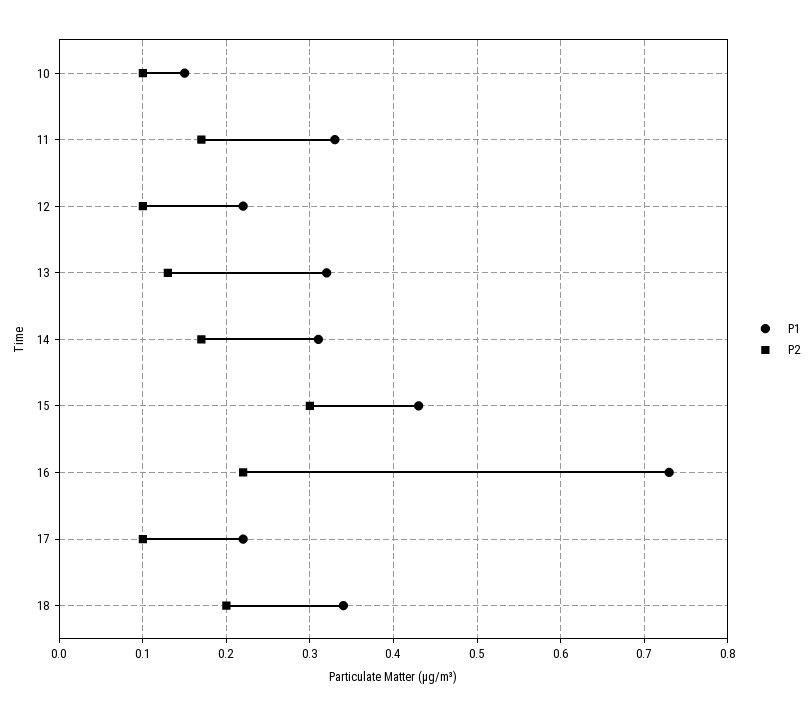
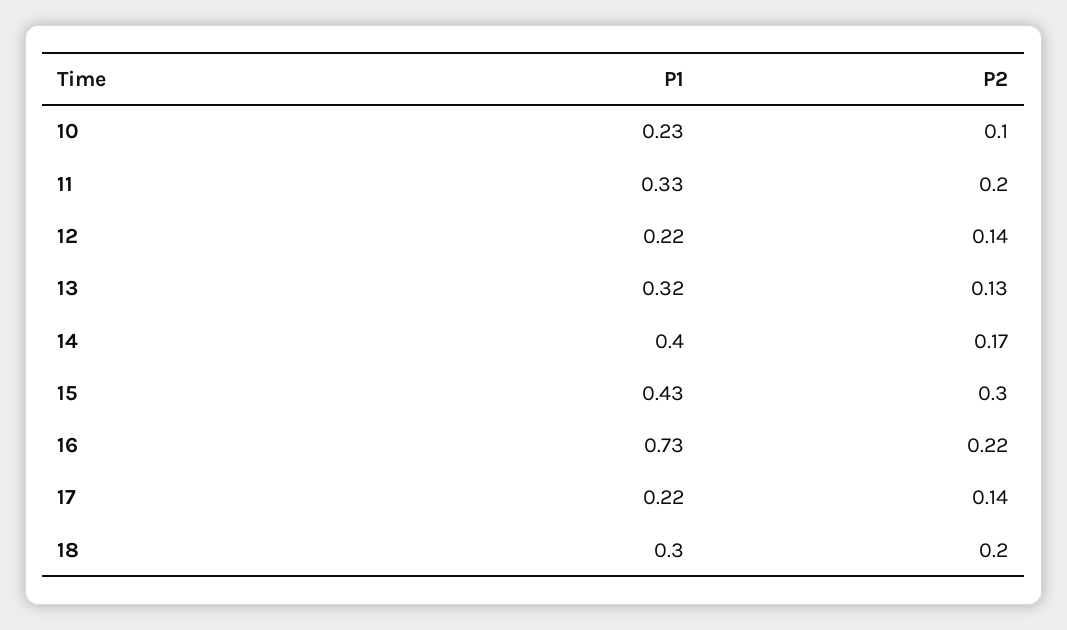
P1, 10: 0.15 -> 0.23
P2, 11: 0.17 -> 0.2
P2, 12: 0.1 -> 0.14
P1, 14: 0.31 -> 0.4
P2, 17: 0.1 -> 0.14
P1, 18: 0.34 -> 0.3

